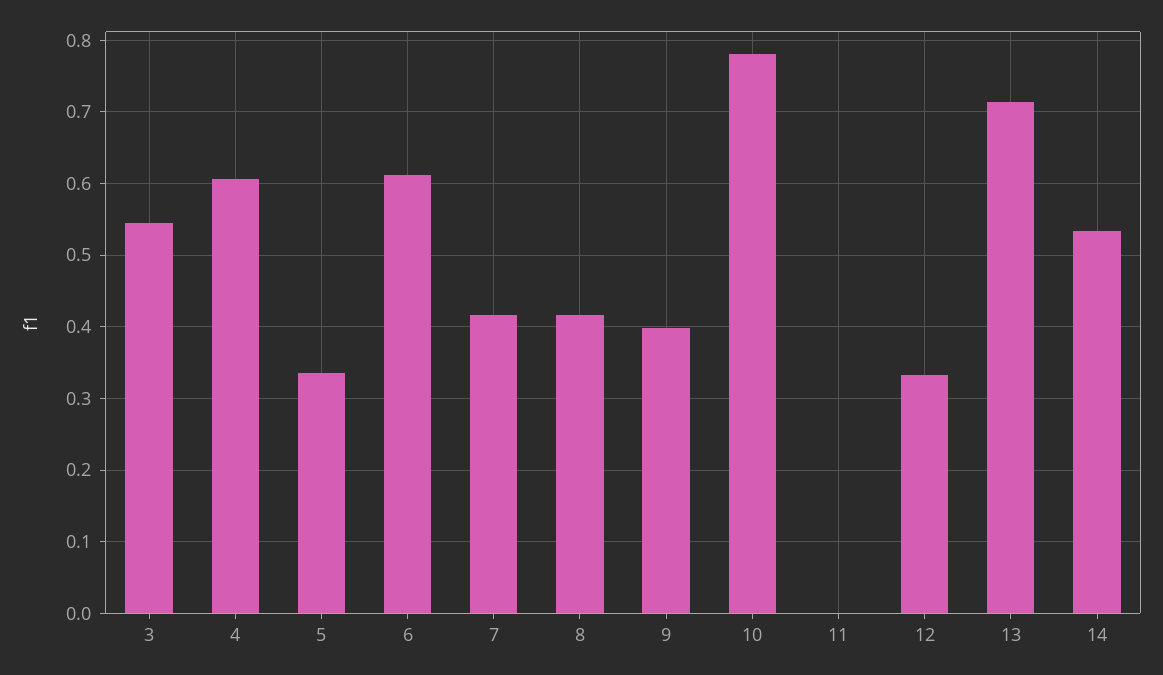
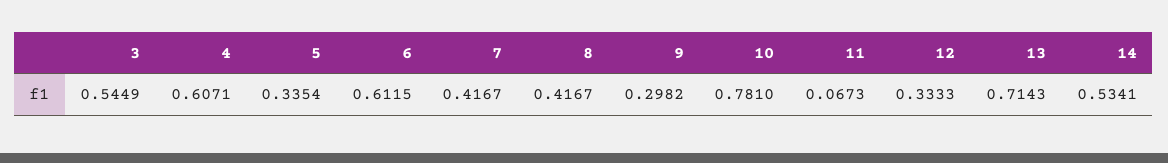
9: 0.4 -> 0.2982
11: 0 -> 0.0673

